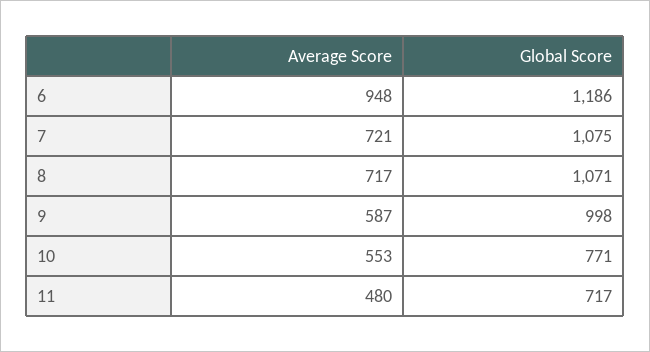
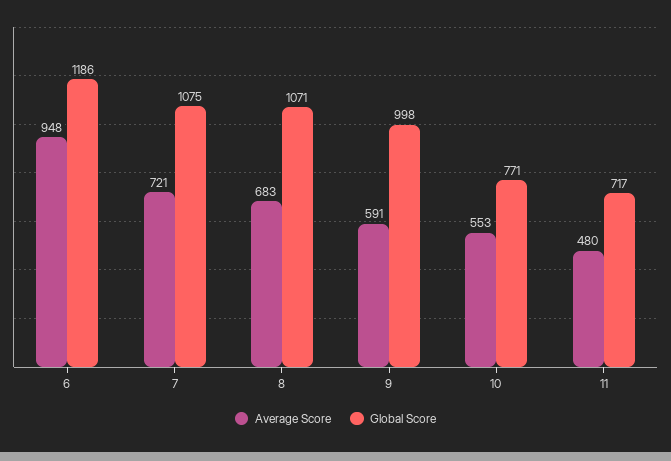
Average Score, 8: 717 -> 683
Average Score, 9: 587 -> 591

